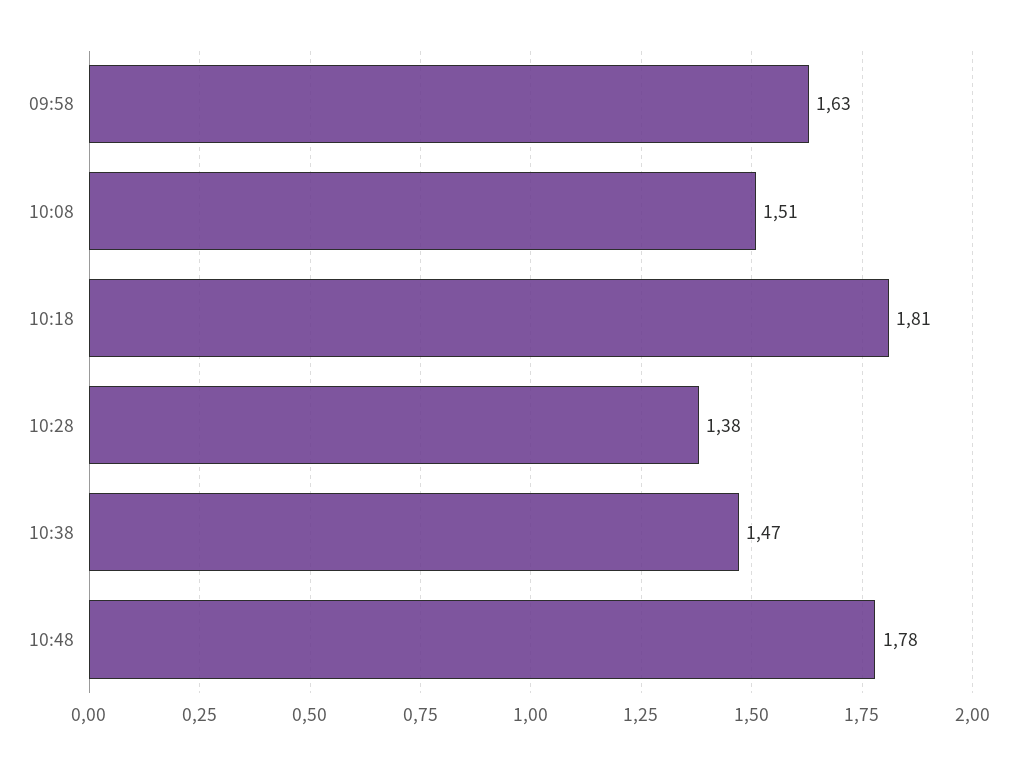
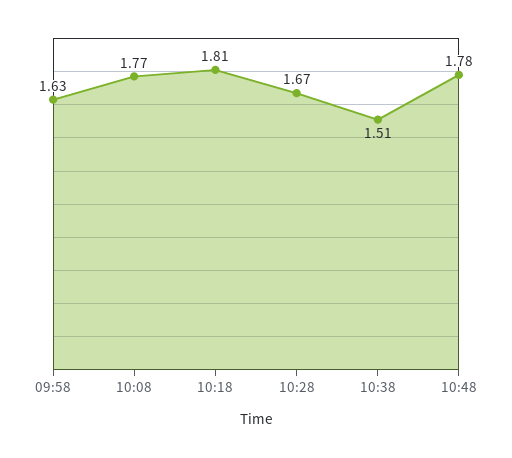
10:08: 1.51 -> 1.77
10:28: 1.38 -> 1.67
10:38: 1.47 -> 1.51

